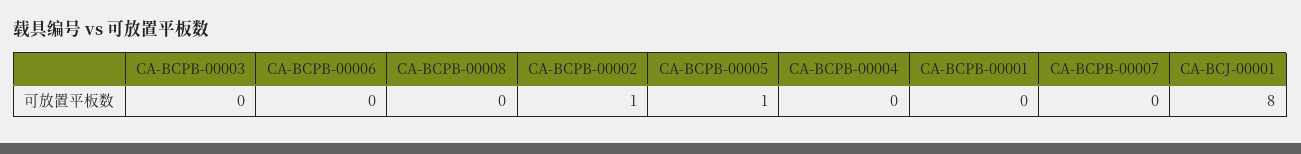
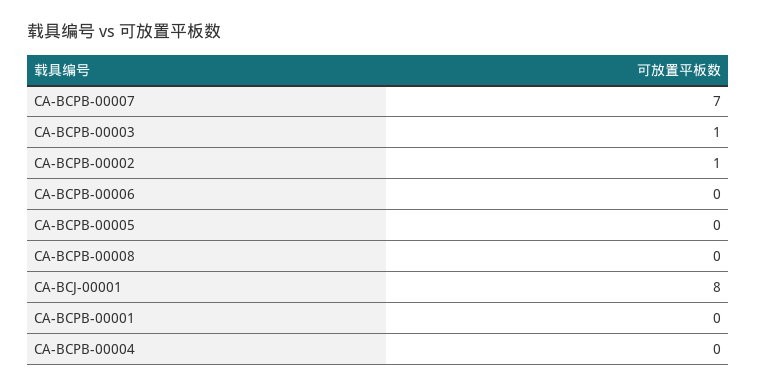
CA-BCPB-00003: 0 -> 1
CA-BCPB-00005: 1 -> 0
CA-BCPB-00007: 0 -> 7

